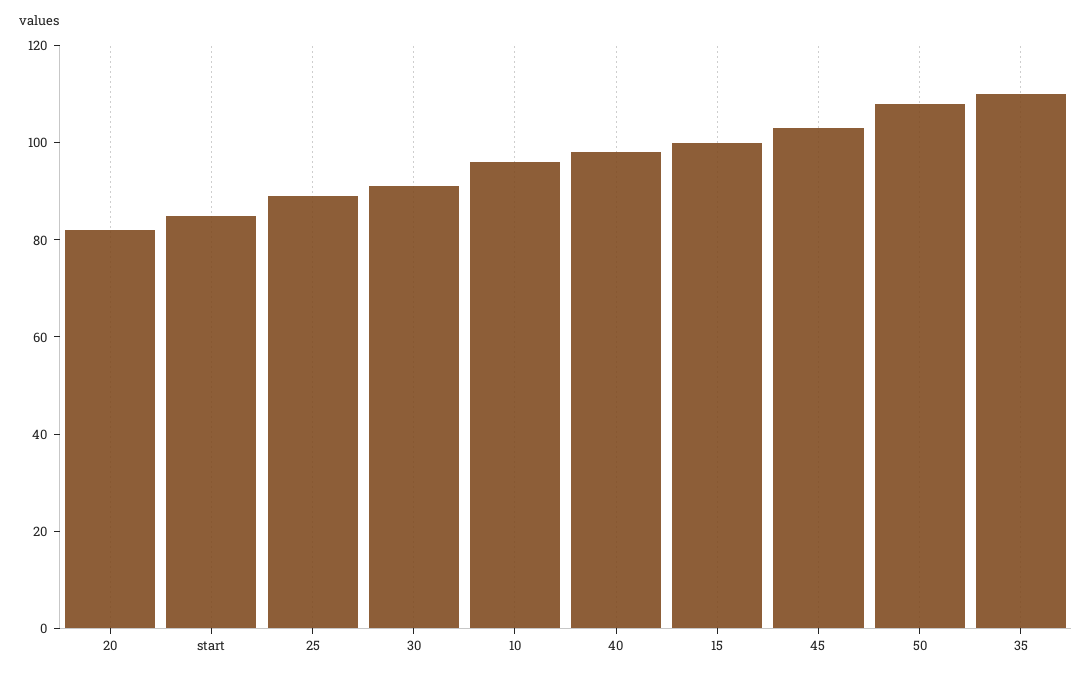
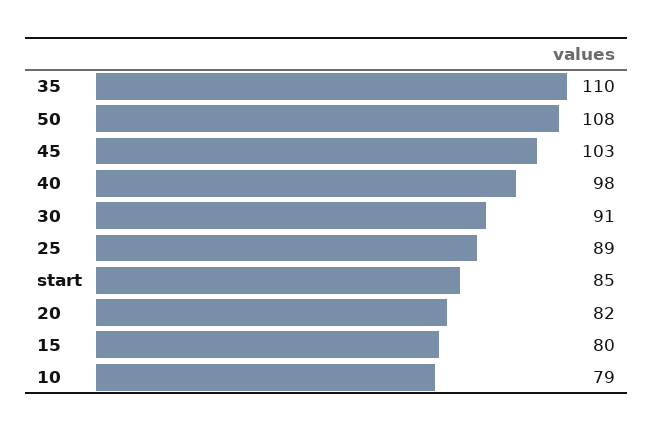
10: 95 -> 79
15: 100 -> 80

